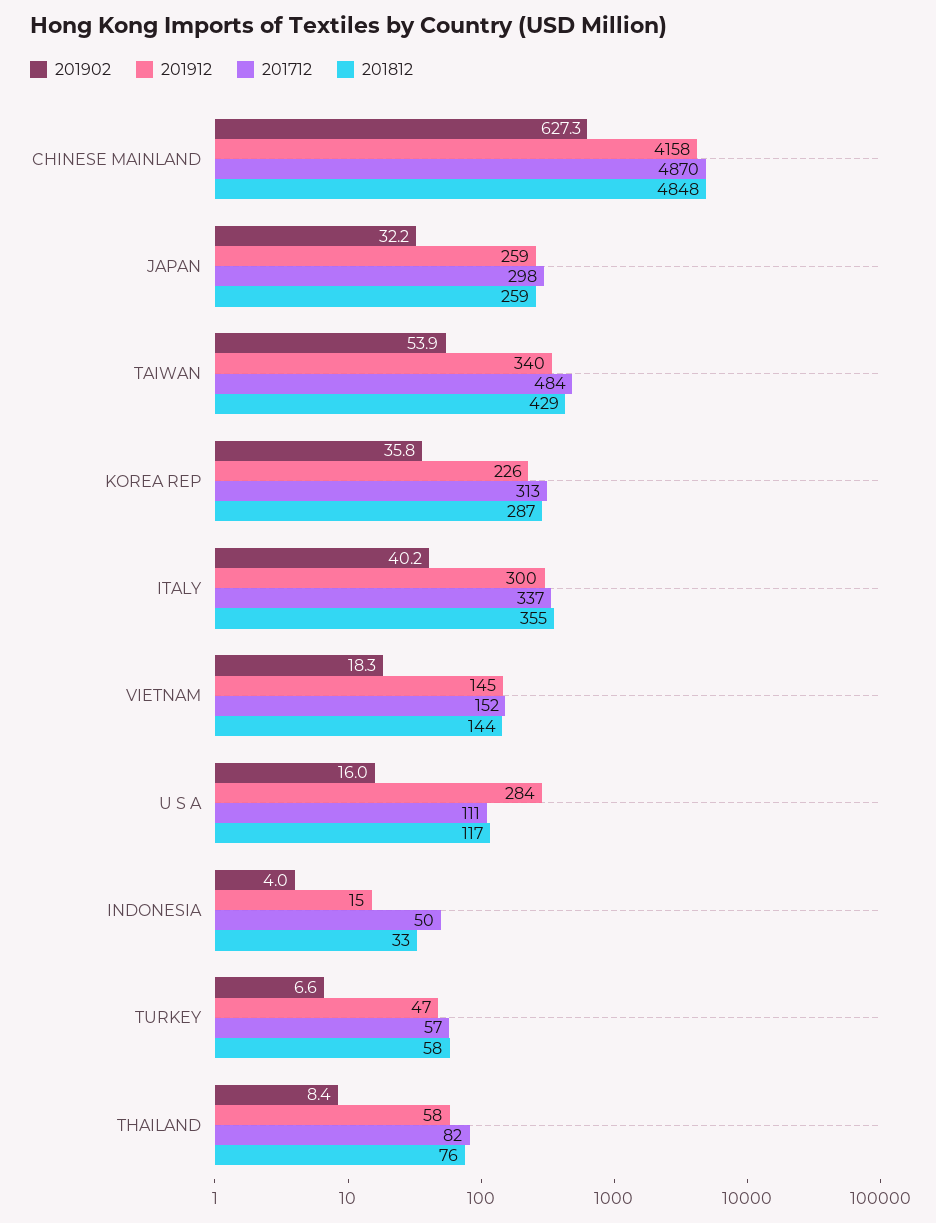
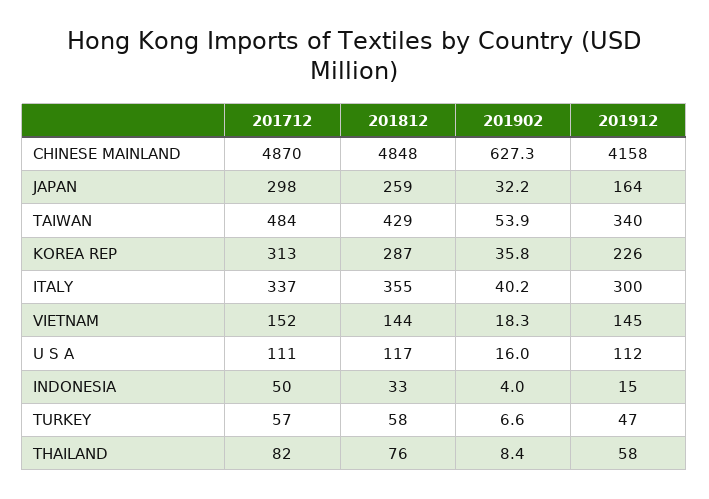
201912, JAPAN: 259 -> 164
201912, U S A: 284 -> 112

